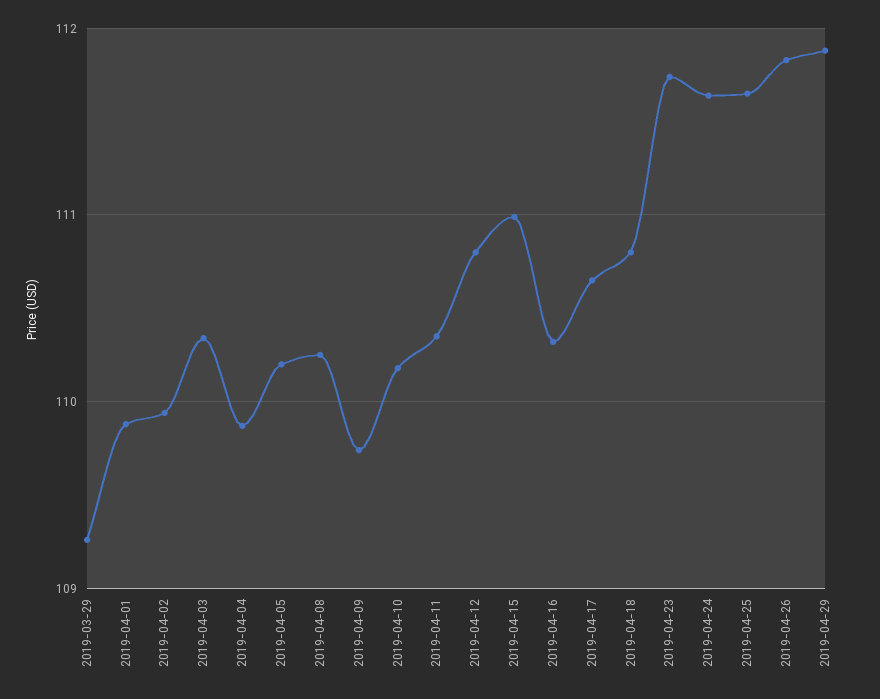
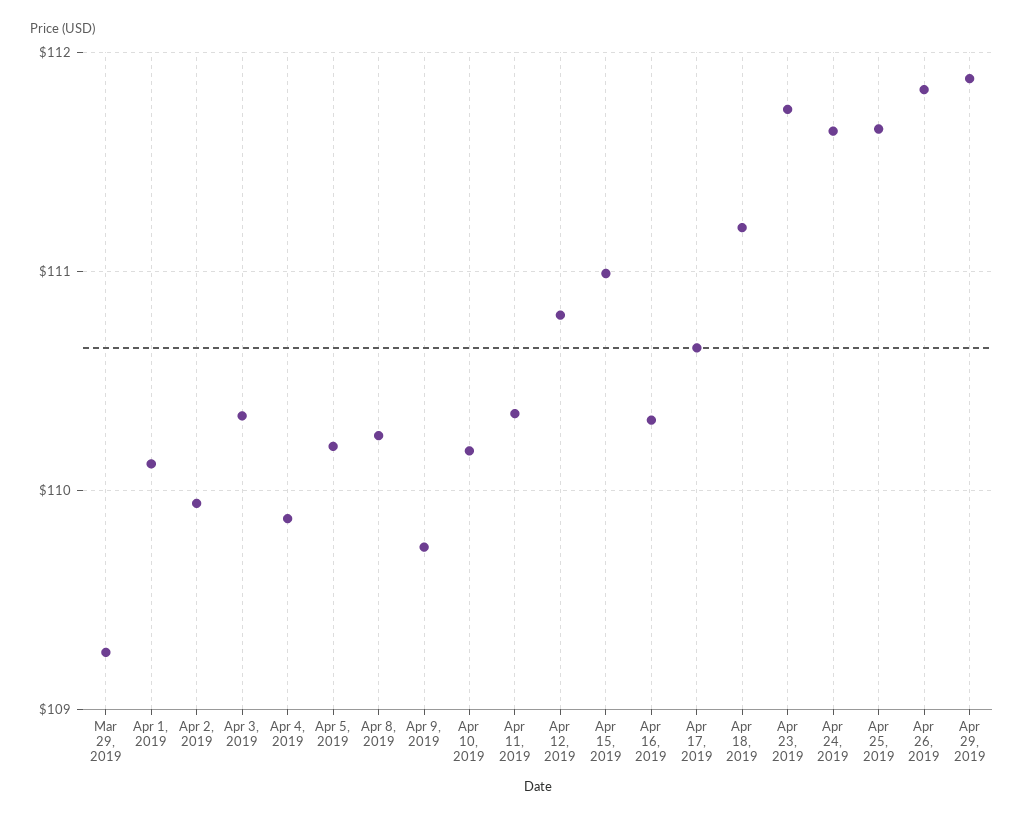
2019-04-01: 109.9 -> 110.1
2019-04-18: 110.8 -> 111.2

